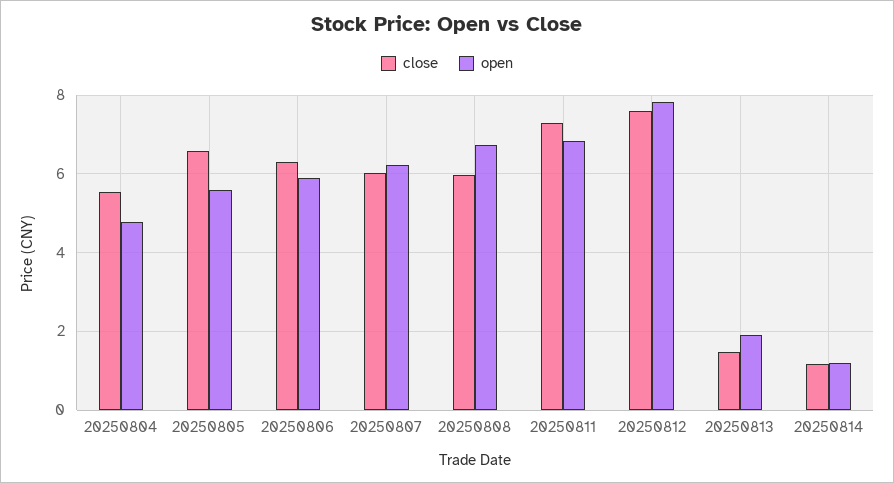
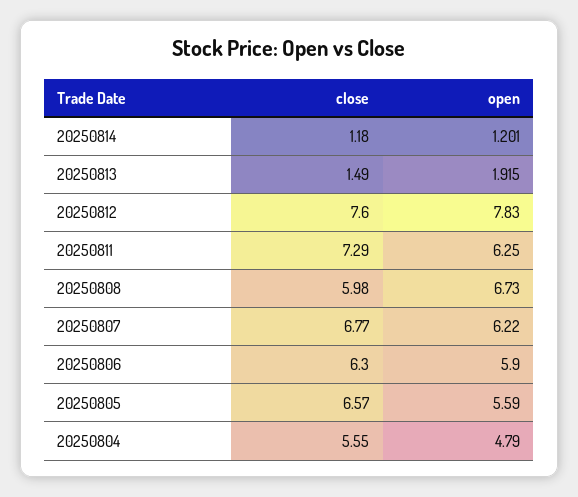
close, 20250807: 6 -> 6.77
open, 20250811: 6.8 -> 6.25

